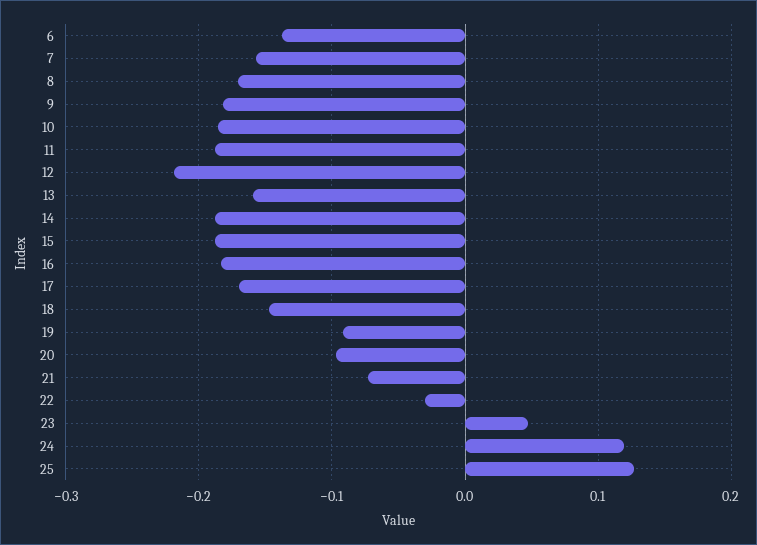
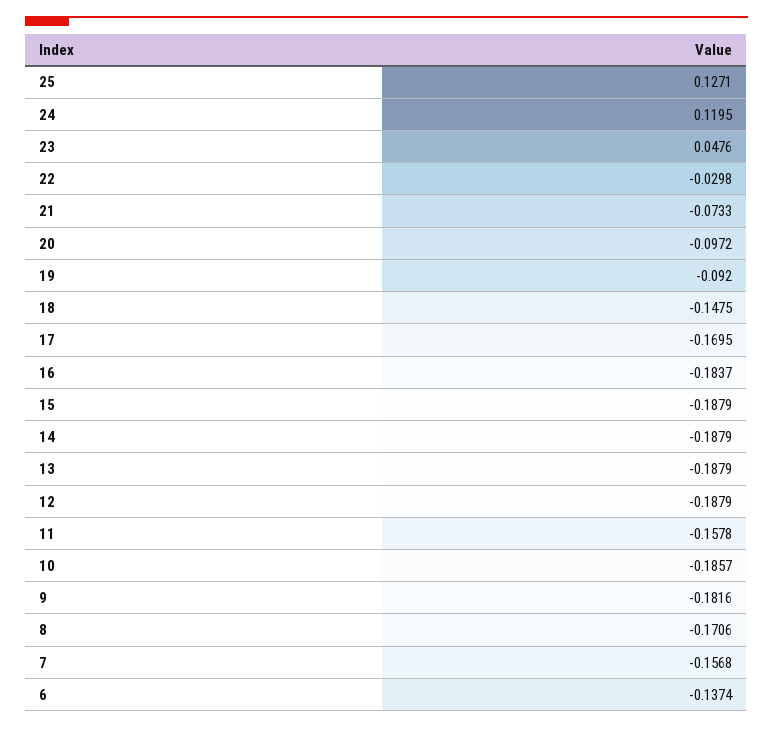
11: -0.19 -> -0.1578
12: -0.22 -> -0.1879
13: -0.16 -> -0.1879

